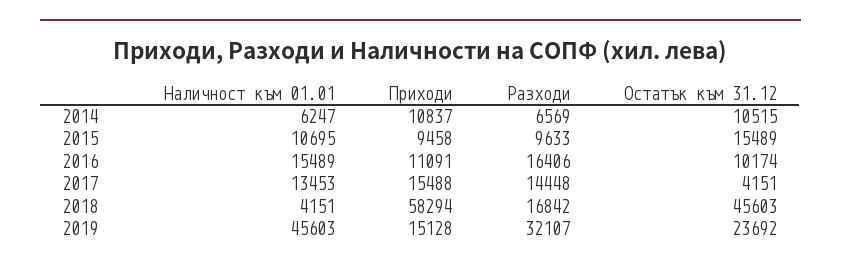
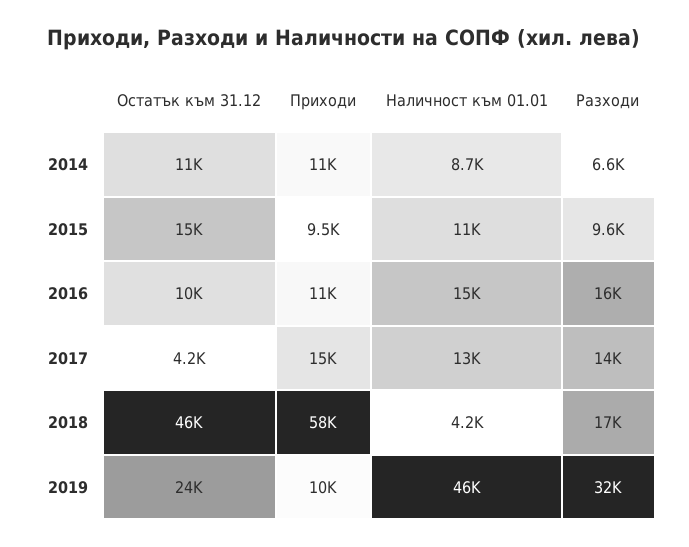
Наличност към 01.01, 2014: 6247 -> 8700
Приходи, 2019: 15128 -> 10000

